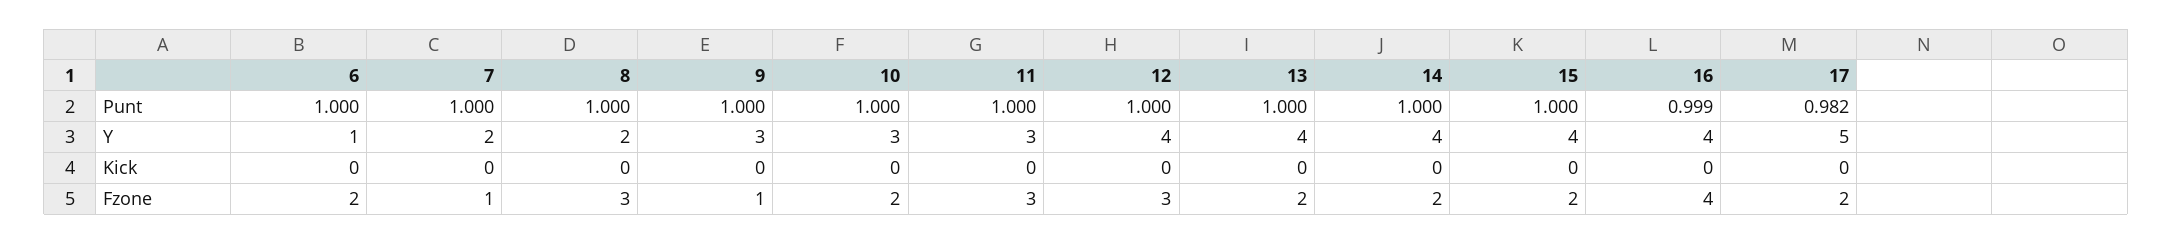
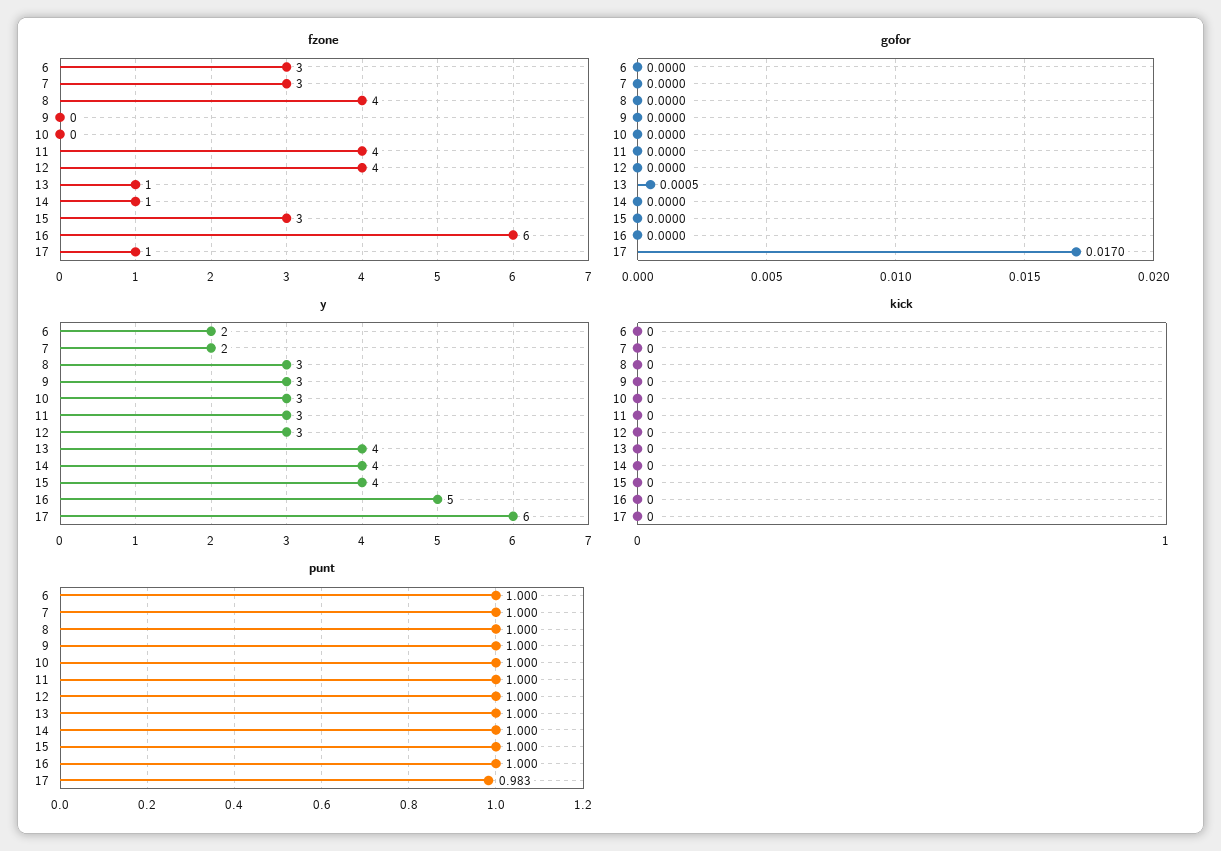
Punt, 16: 0.999 -> 1
Punt, 17: 0.982 -> 0.983
Y, 6: 1 -> 2
Y, 8: 2 -> 3
Y, 12: 4 -> 3
Y, 16: 4 -> 5
Y, 17: 5 -> 6
Fzone, 6: 2 -> 3
Fzone, 7: 1 -> 3
Fzone, 8: 3 -> 4
Fzone, 9: 1 -> 0
Fzone, 10: 2 -> 0
Fzone, 11: 3 -> 4
Fzone, 12: 3 -> 4
Fzone, 13: 2 -> 1
Fzone, 14: 2 -> 1
Fzone, 15: 2 -> 3
Fzone, 16: 4 -> 6
Fzone, 17: 2 -> 1
gofor, 6: none -> 0
gofor, 7: none -> 0
gofor, 8: none -> 0
gofor, 9: none -> 0
gofor, 10: none -> 0
gofor, 11: none -> 0
gofor, 12: none -> 0
gofor, 13: none -> 0.0005
gofor, 14: none -> 0
gofor, 15: none -> 0
gofor, 16: none -> 0
gofor, 17: none -> 0.017

